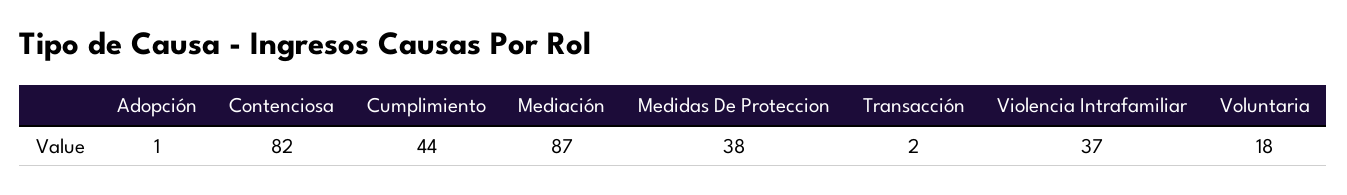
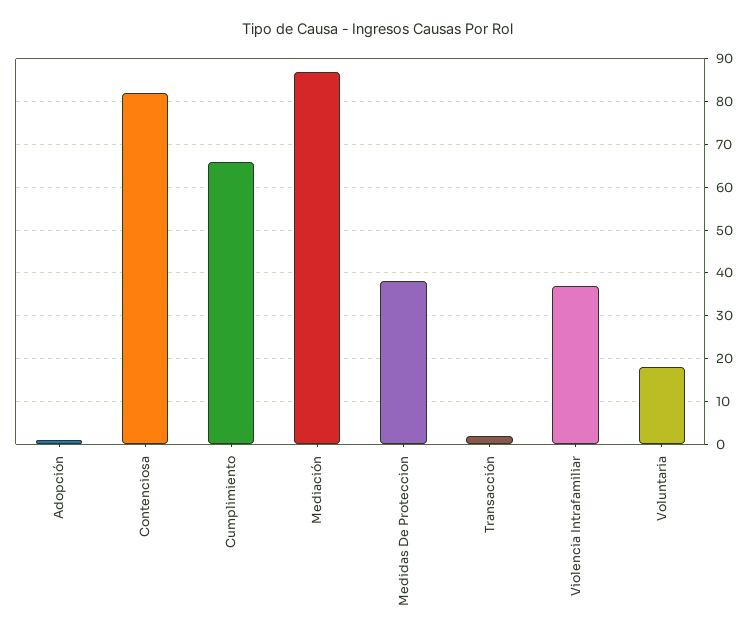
Cumplimiento: 44 -> 65

